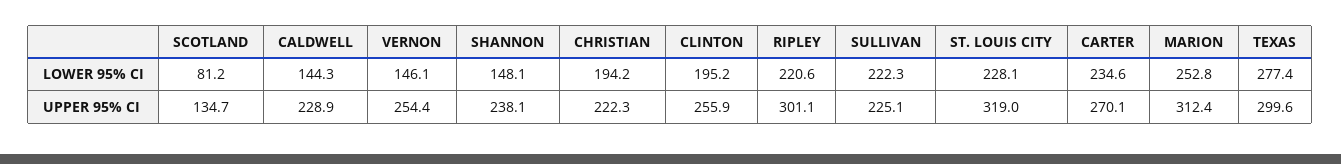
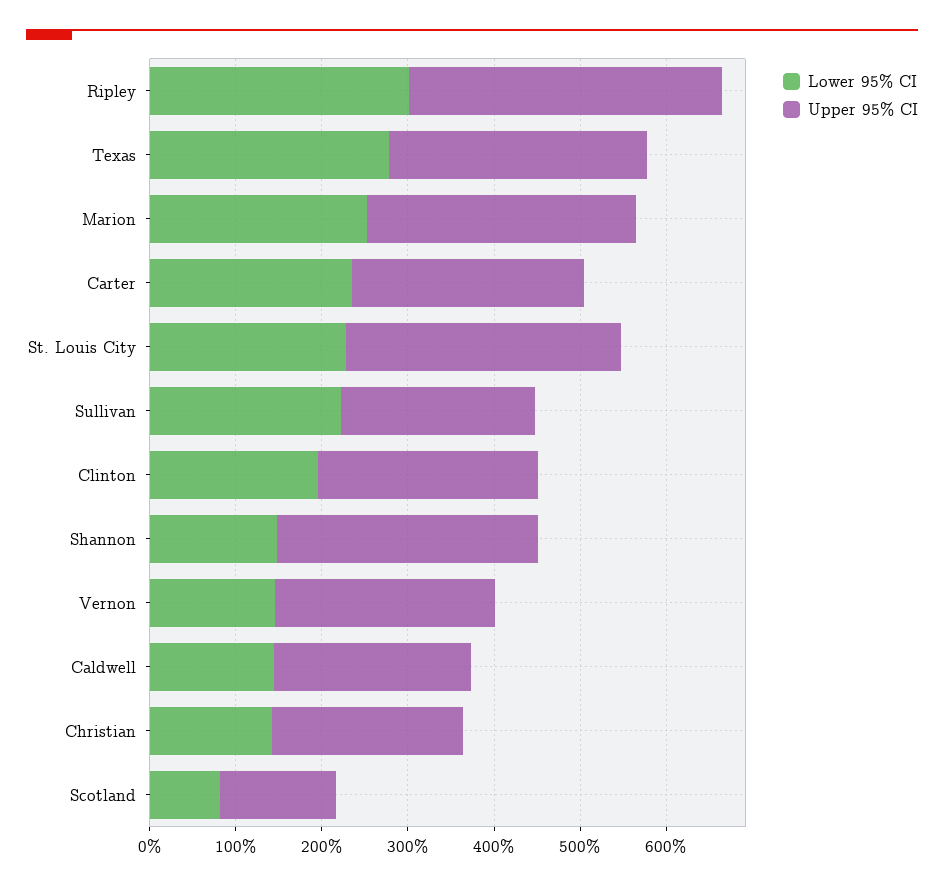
LOWER 95% CI, CHRISTIAN: 194.2 -> 140
LOWER 95% CI, RIPLEY: 220.6 -> 300
UPPER 95% CI, SHANNON: 238.1 -> 300
UPPER 95% CI, RIPLEY: 301.1 -> 360

